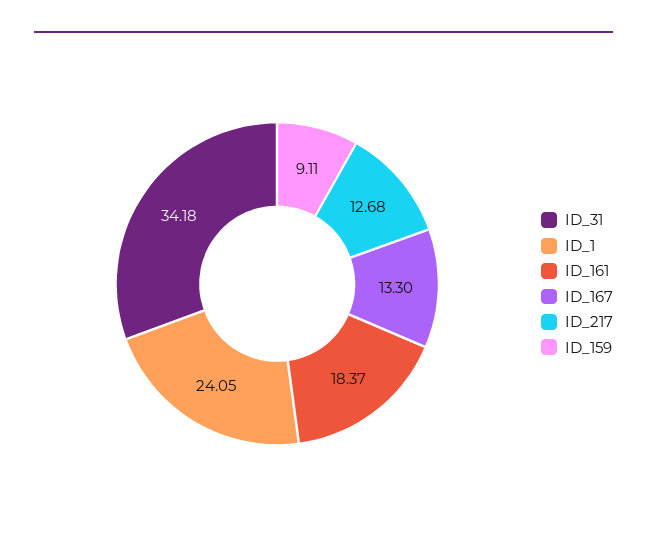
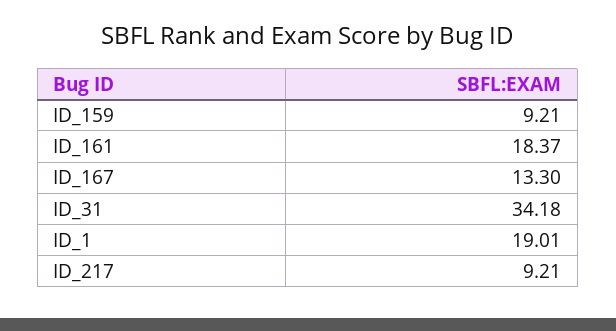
ID_1: 24.05 -> 19.01
ID_217: 12.68 -> 9.21
ID_159: 9.11 -> 9.21

